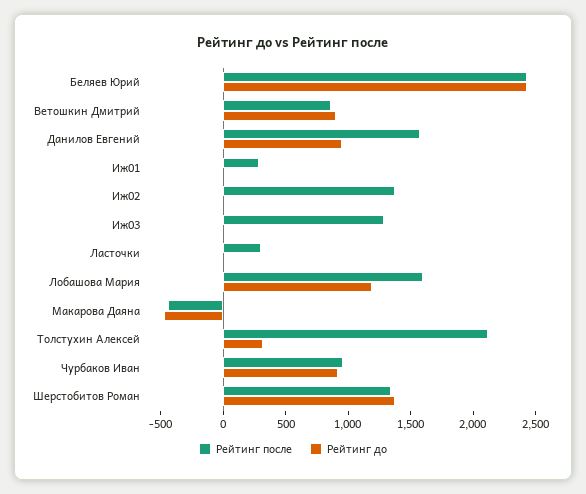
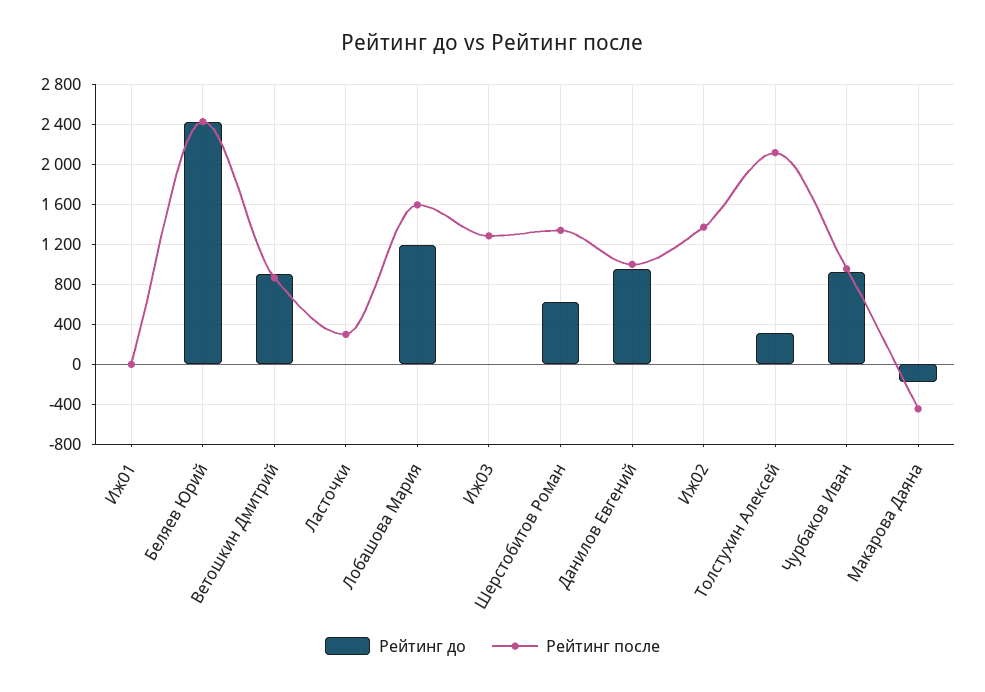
Рейтинг после, Данилов Евгений: 1600 -> 1000
Рейтинг после, Иж01: 300 -> 0
Рейтинг до, Макарова Даяна: -500 -> -200
Рейтинг до, Шерстобитов Роман: 1400 -> 600

